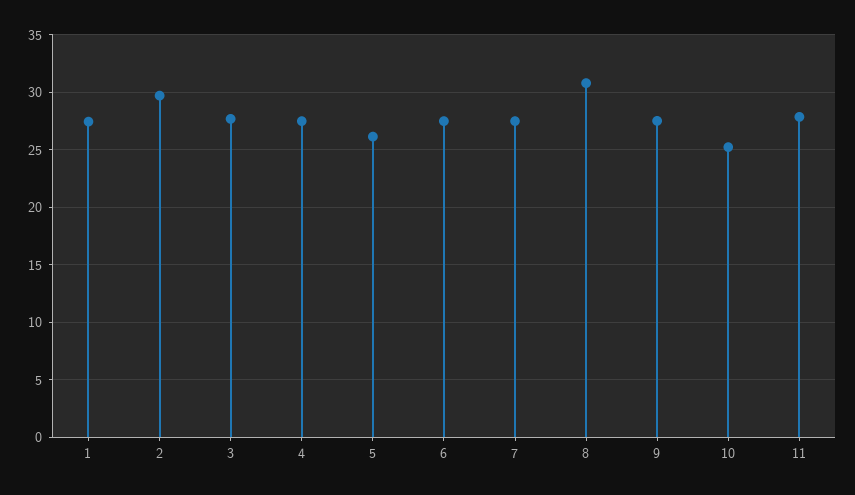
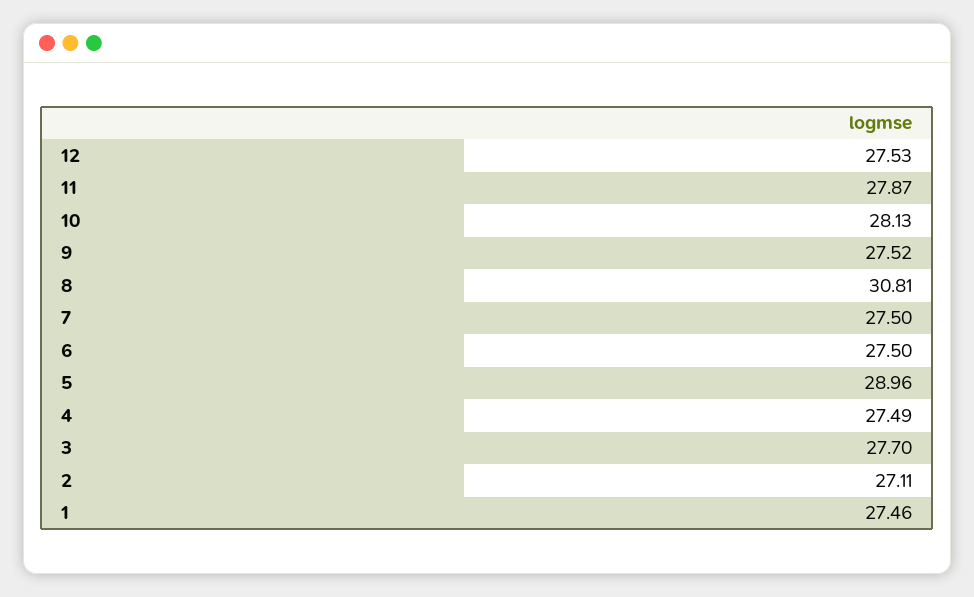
2: 30 -> 27.11
5: 26 -> 28.96
10: 25 -> 28.13
12: none -> 27.53

